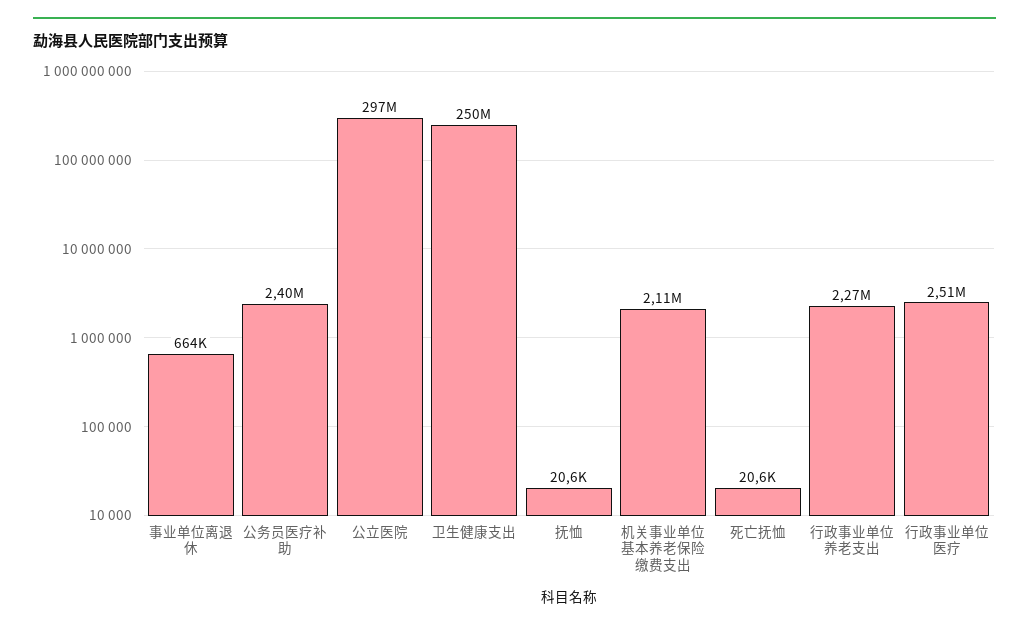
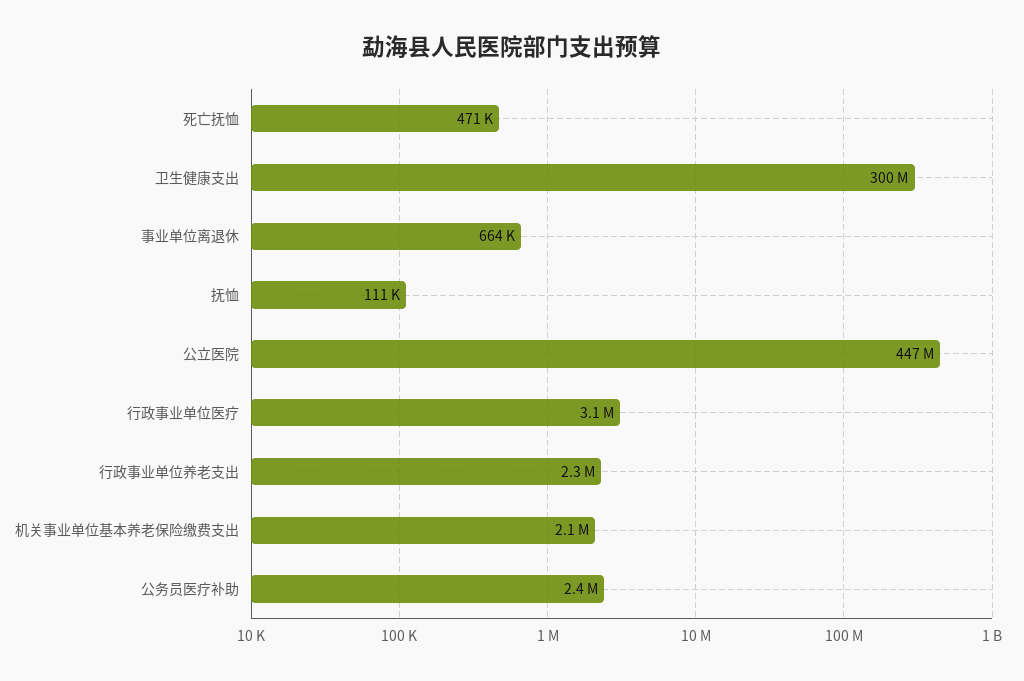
公立医院: 297000000 -> 447000000
卫生健康支出: 250000000 -> 300000000
抚恤: 20600 -> 111000
死亡抚恤: 20600 -> 471000
行政事业单位医疗: 2510000 -> 3100000

